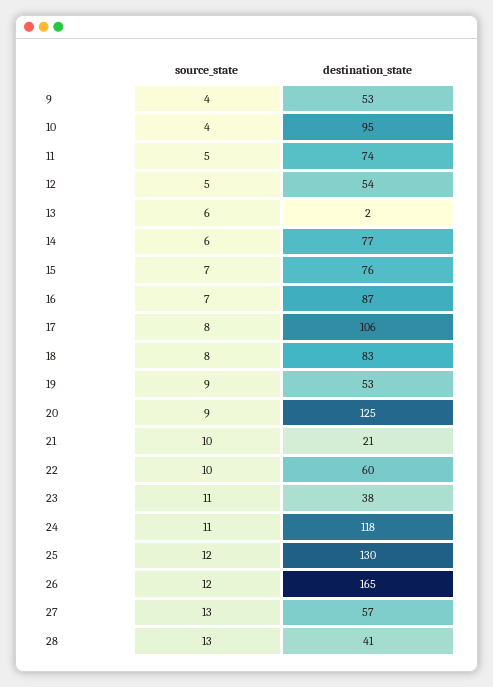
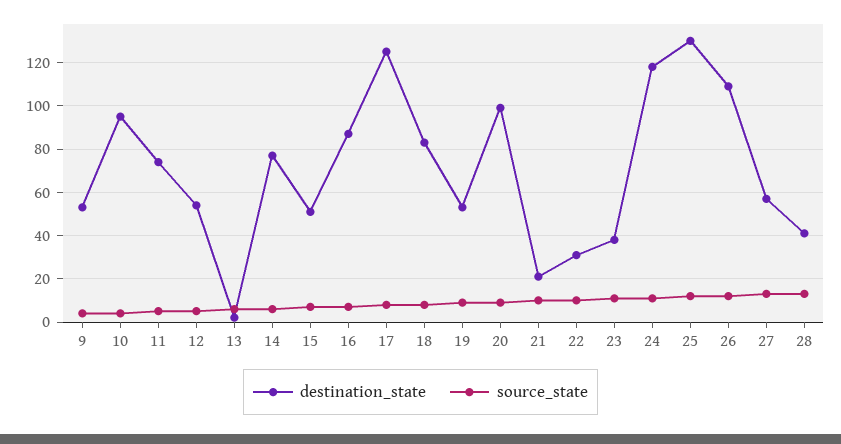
destination_state, 15: 76 -> 50
destination_state, 17: 106 -> 125
destination_state, 20: 125 -> 100
destination_state, 22: 60 -> 30
destination_state, 26: 165 -> 110

